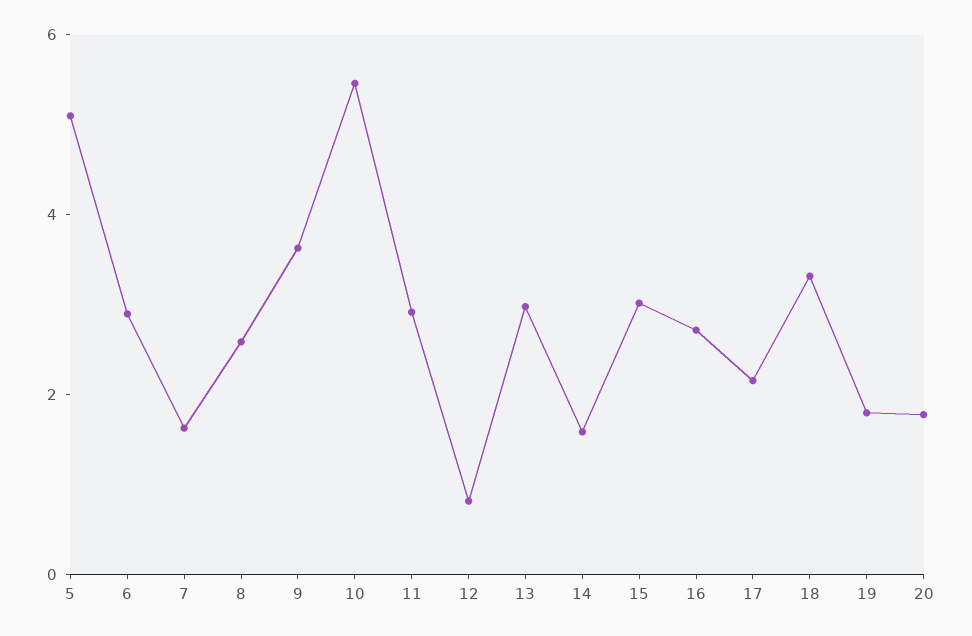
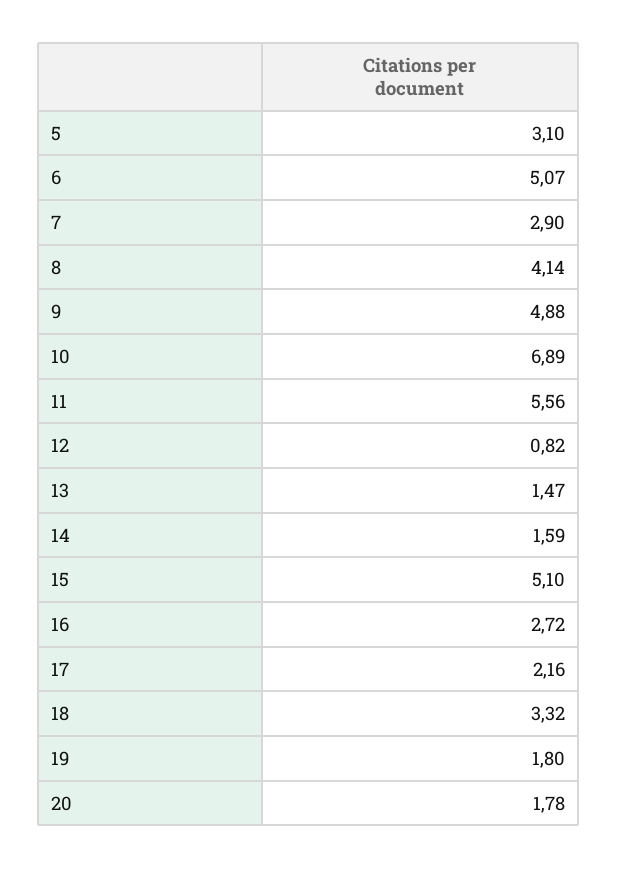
5: 5 -> 3.1
6: 3 -> 5.07
7: 1.5 -> 2.9
8: 2.5 -> 4.14
9: 3.5 -> 4.88
10: 5.5 -> 6.89
11: 3 -> 5.56
13: 3 -> 1.47
15: 3 -> 5.1

